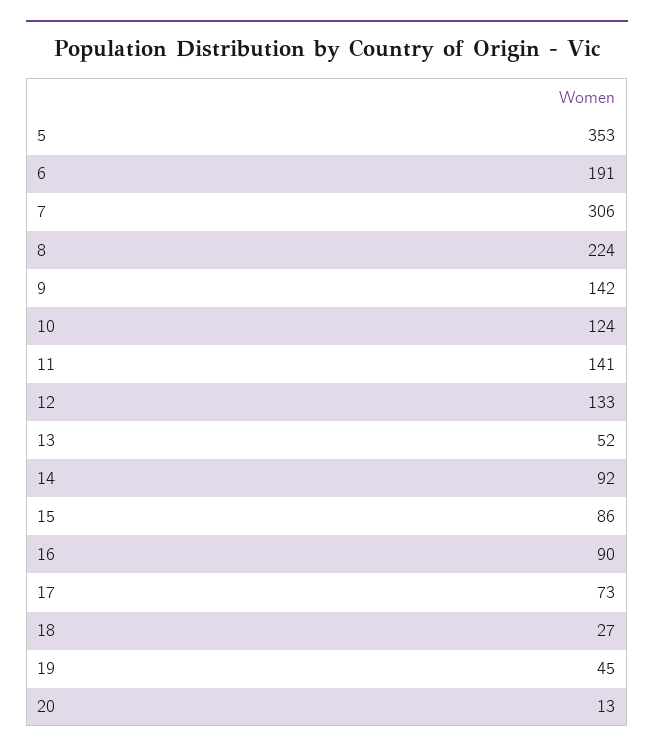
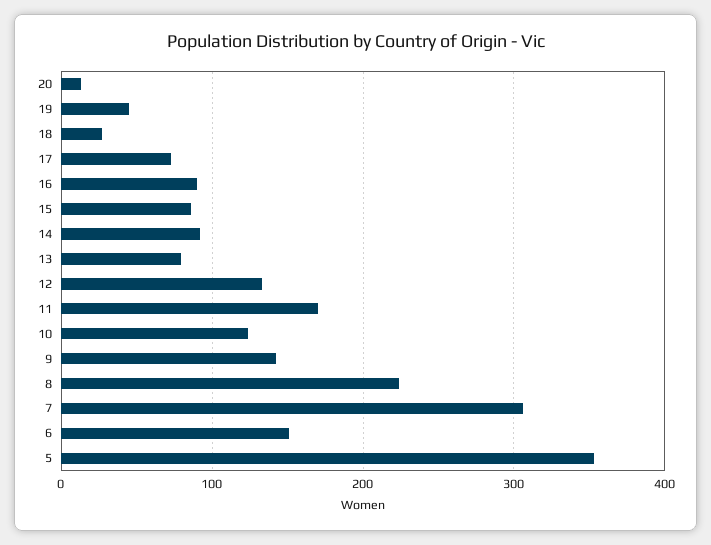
6: 191 -> 150
11: 141 -> 170
13: 52 -> 80

